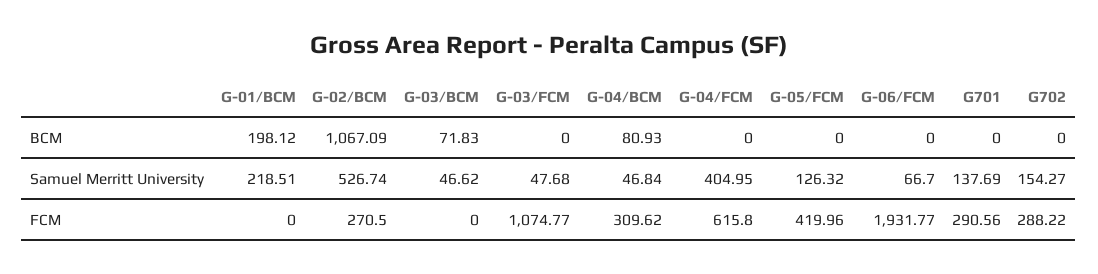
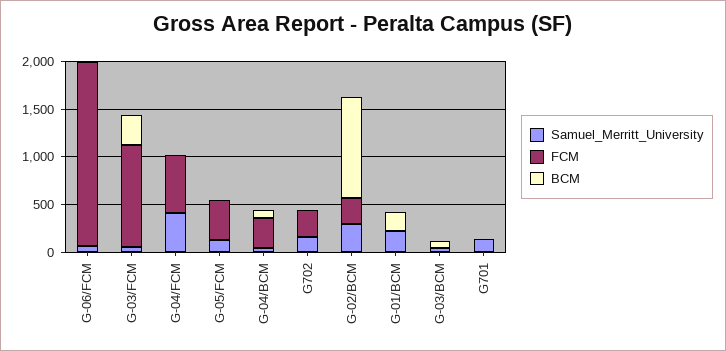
BCM, G-03/FCM: 0 -> 300
Samuel Merritt University, G-02/BCM: 526.74 -> 300
FCM, G701: 290.56 -> 0

